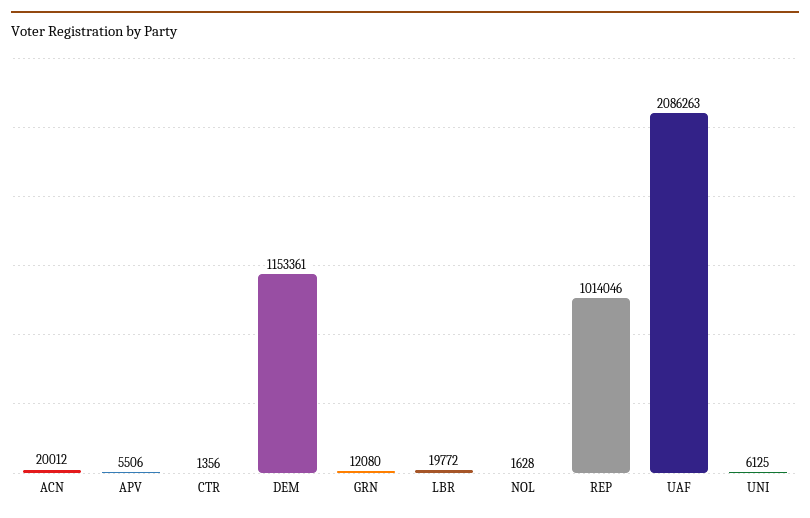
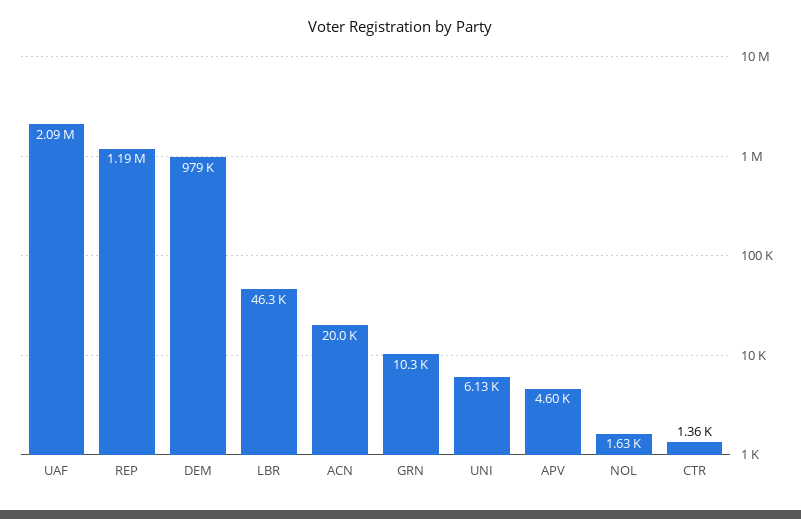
APV: 5506 -> 4600
DEM: 1153361 -> 979000
GRN: 12080 -> 10300
LBR: 19772 -> 46300
REP: 1014046 -> 1190000

